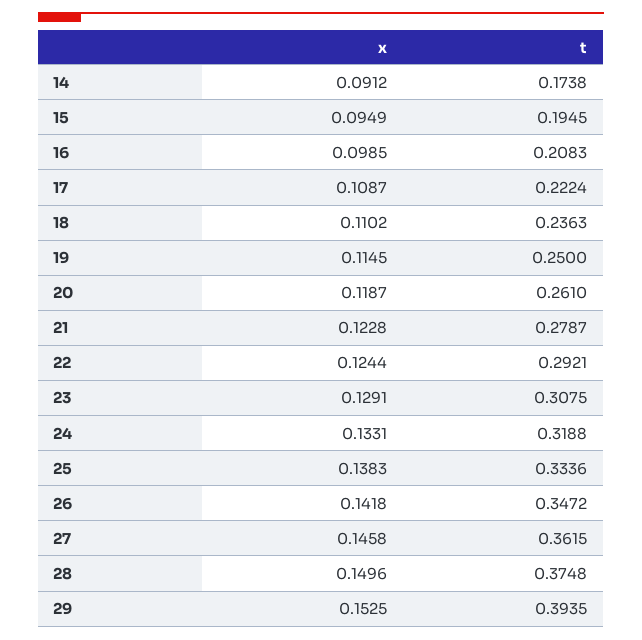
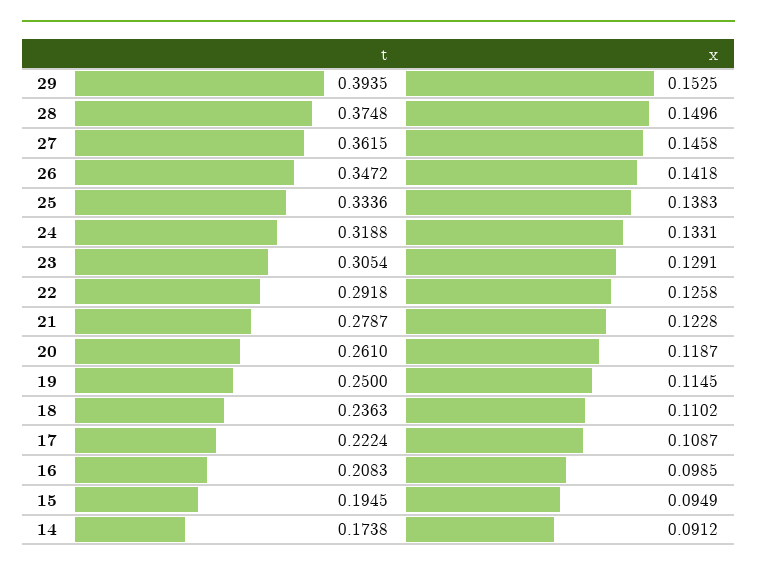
x, 22: 0.1244 -> 0.1258
t, 22: 0.2921 -> 0.2918
t, 23: 0.3075 -> 0.3054

